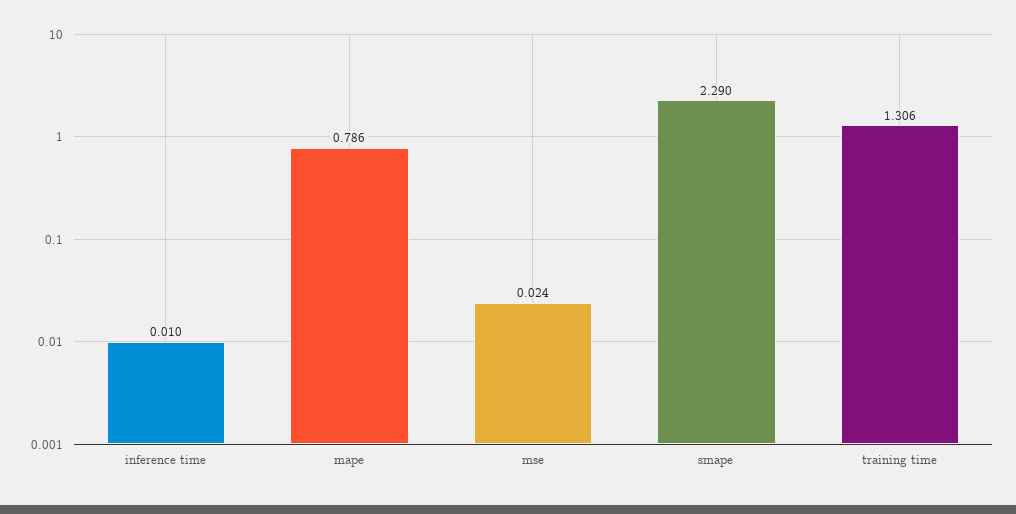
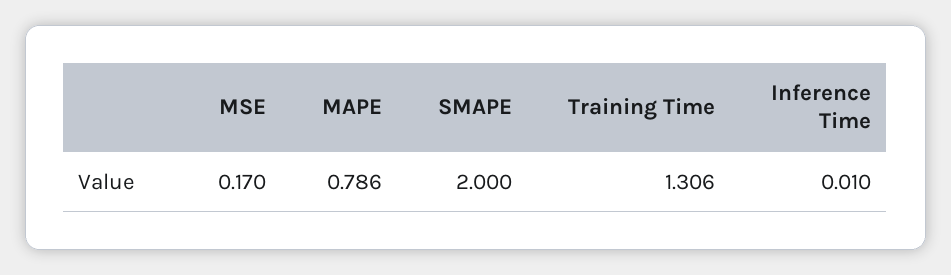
mse: 0.024 -> 0.17
smape: 2.29 -> 2

